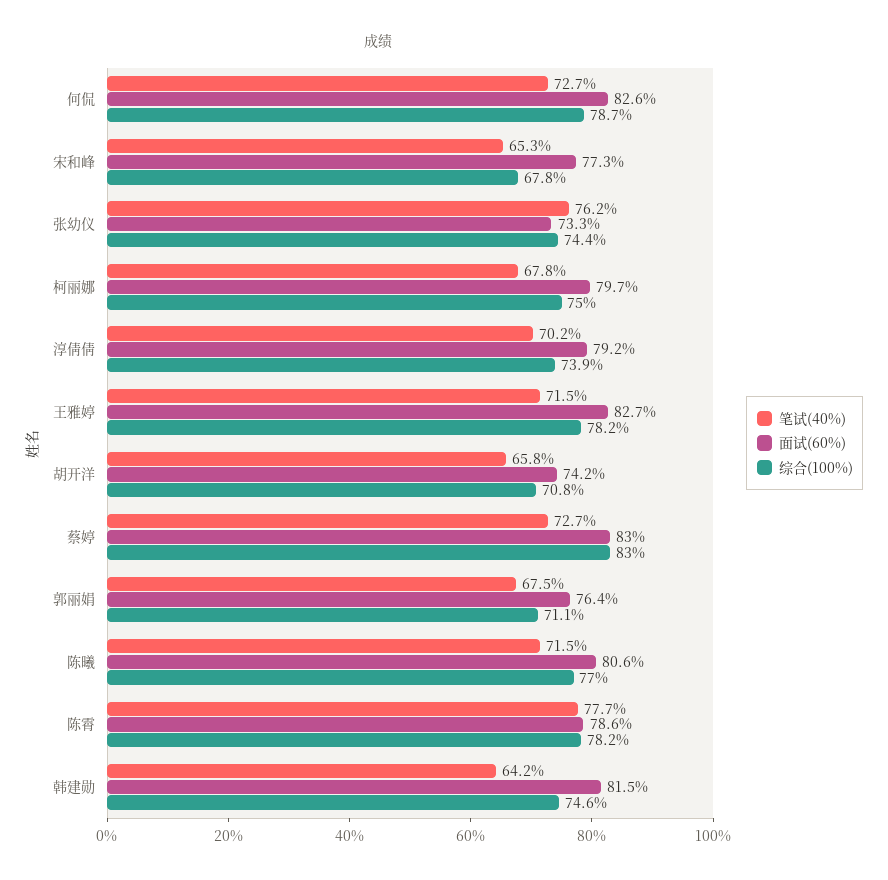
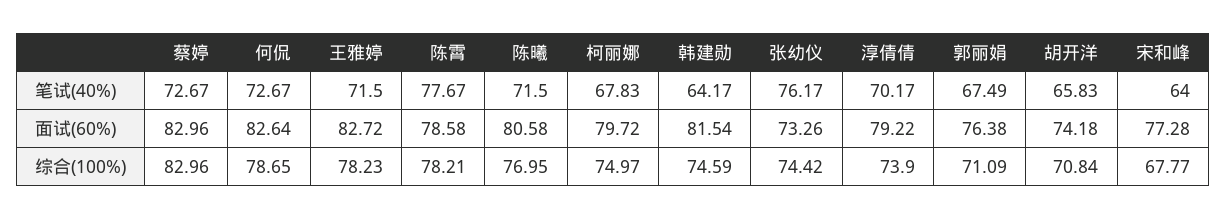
笔试(40%), 宋和峰: 65.3 -> 64

